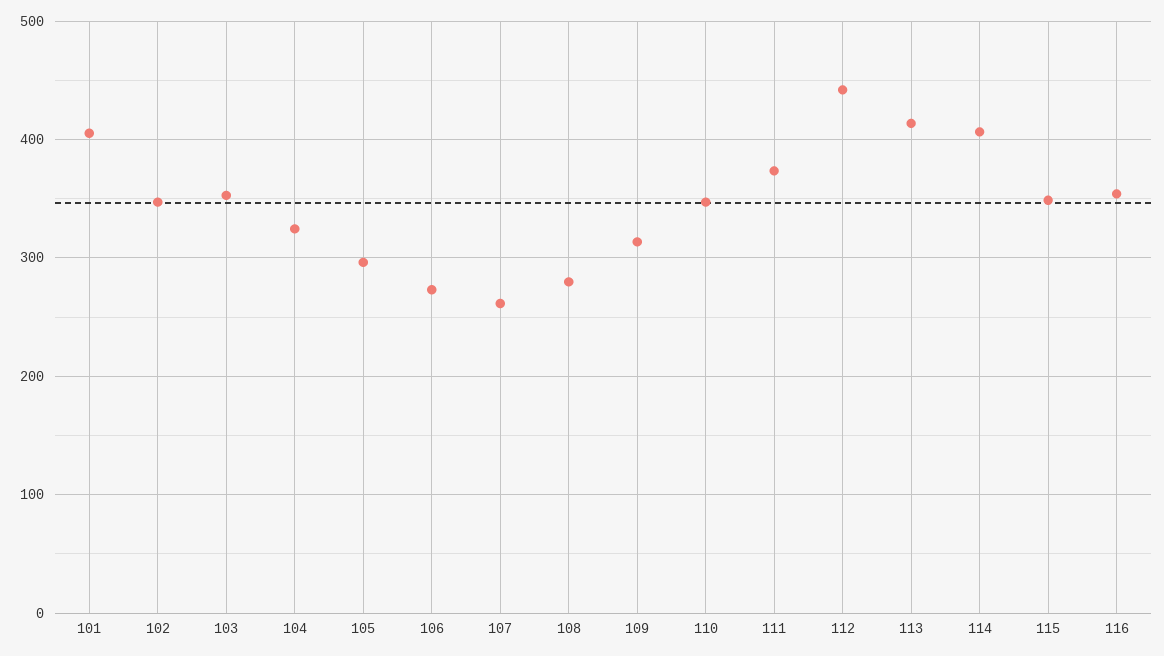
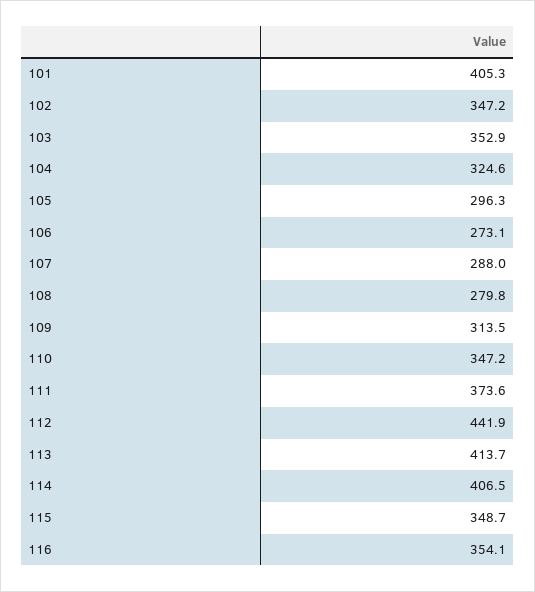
107: 260 -> 288

